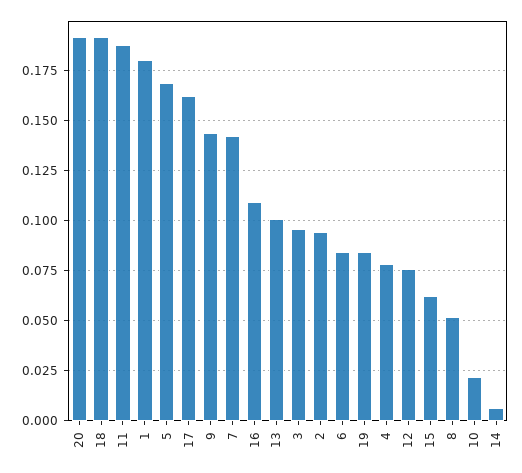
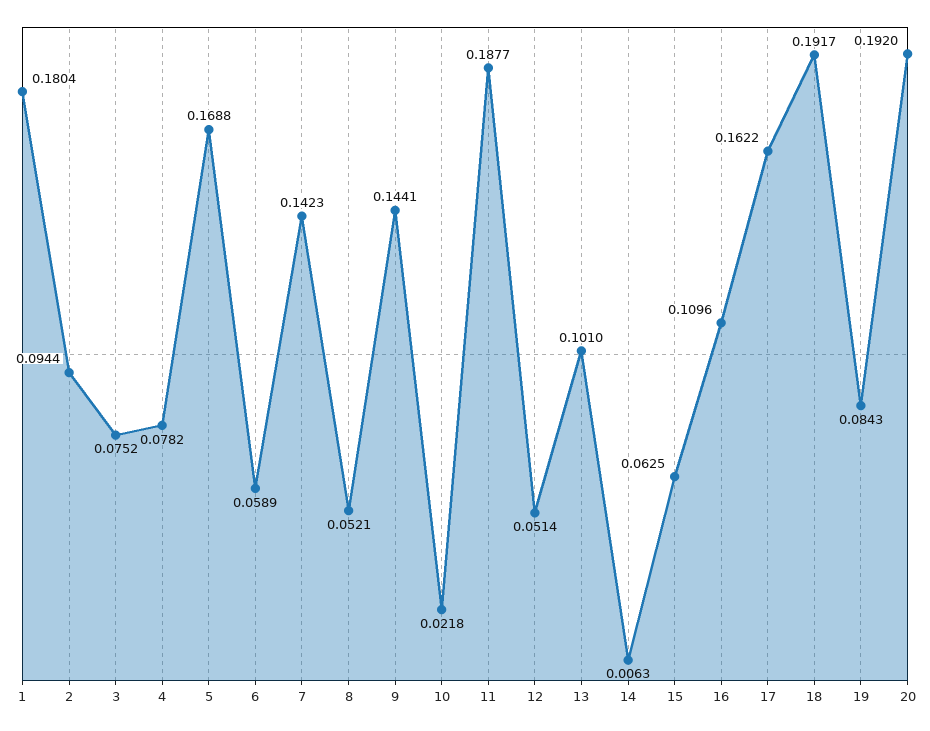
3: 0.095 -> 0.0752
6: 0.085 -> 0.0589
12: 0.075 -> 0.0514

